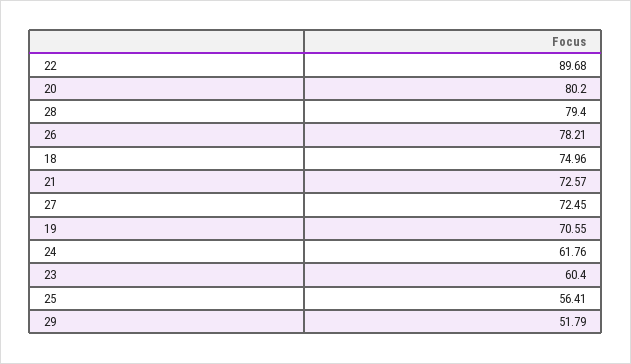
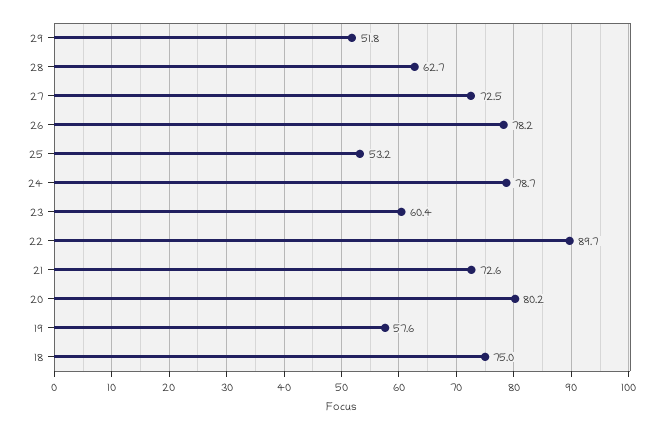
28: 79.4 -> 62.7
19: 70.55 -> 57.6
24: 61.76 -> 78.7
25: 56.41 -> 53.2

